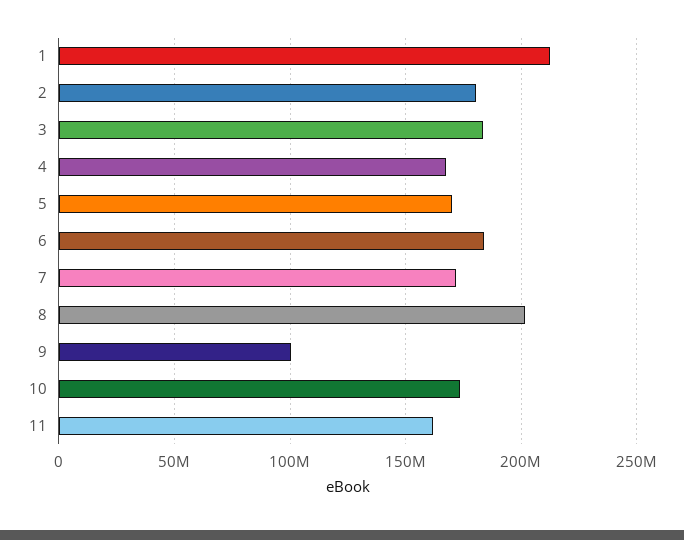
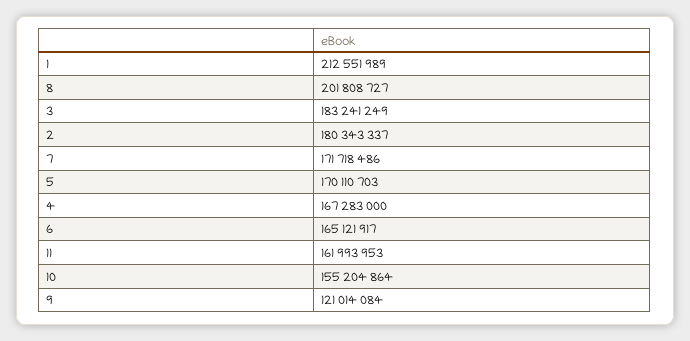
6: 185000000 -> 165121917
9: 100000000 -> 121014084
10: 175000000 -> 155204864

